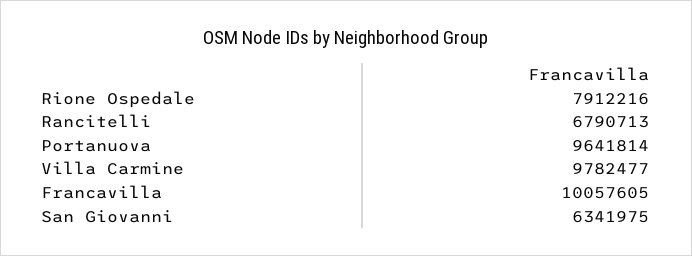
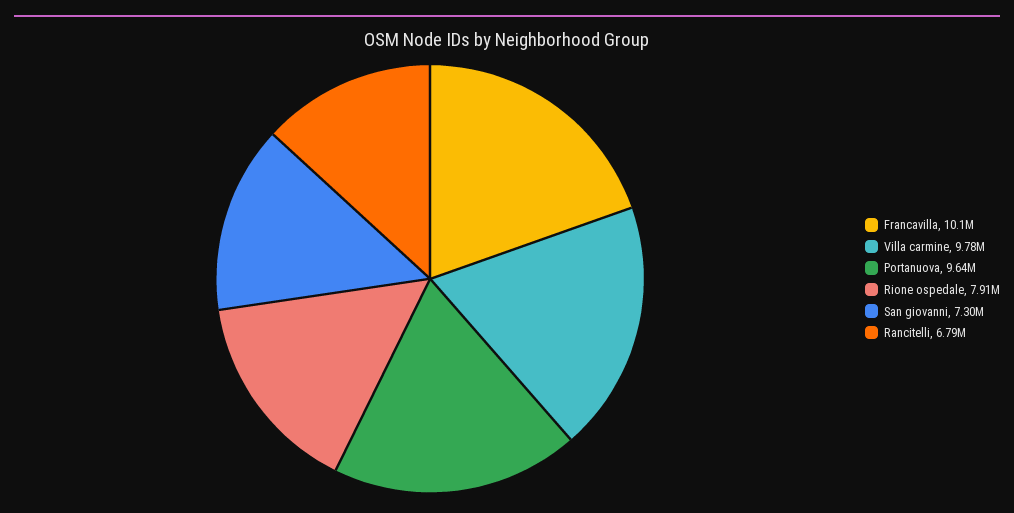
San Giovanni: 6341975 -> 7300000

